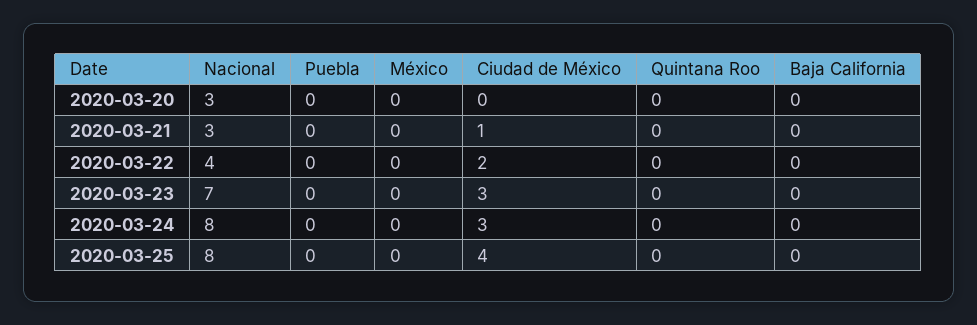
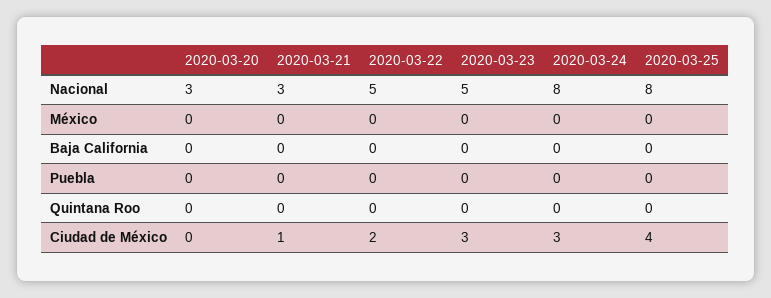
Nacional, 2020-03-22: 4 -> 5
Nacional, 2020-03-23: 7 -> 5

